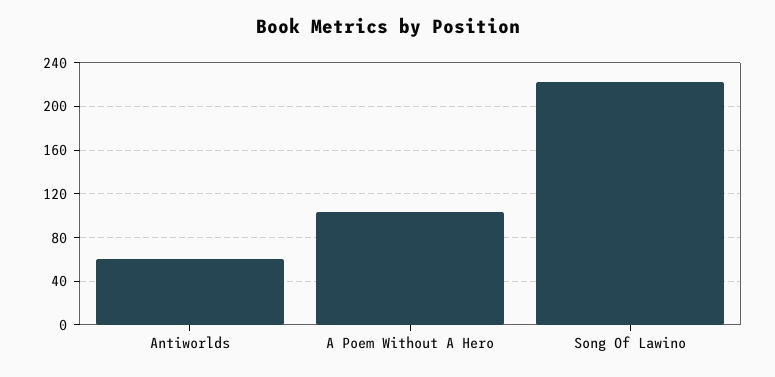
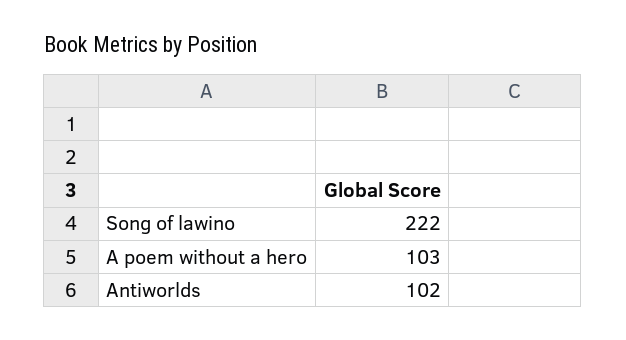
Antiworlds: 60 -> 102

